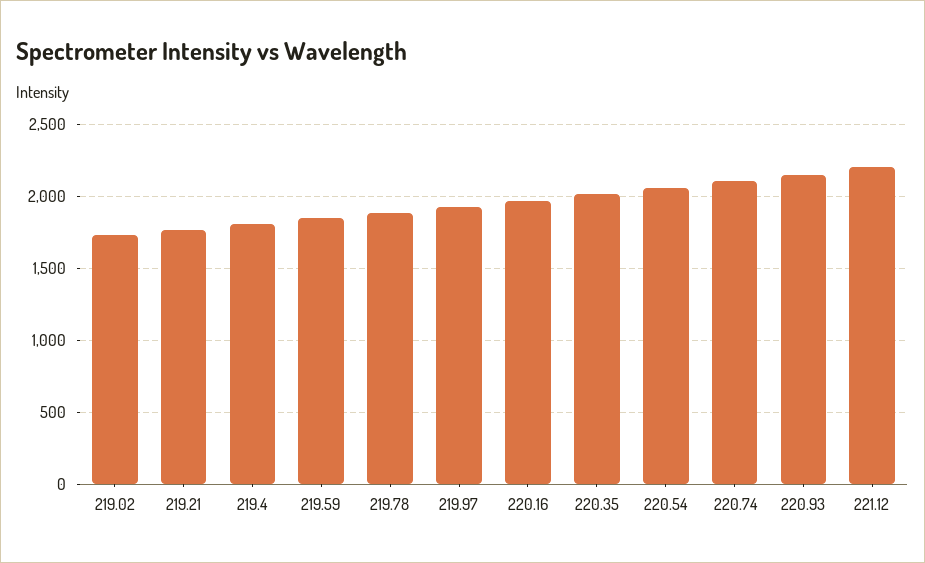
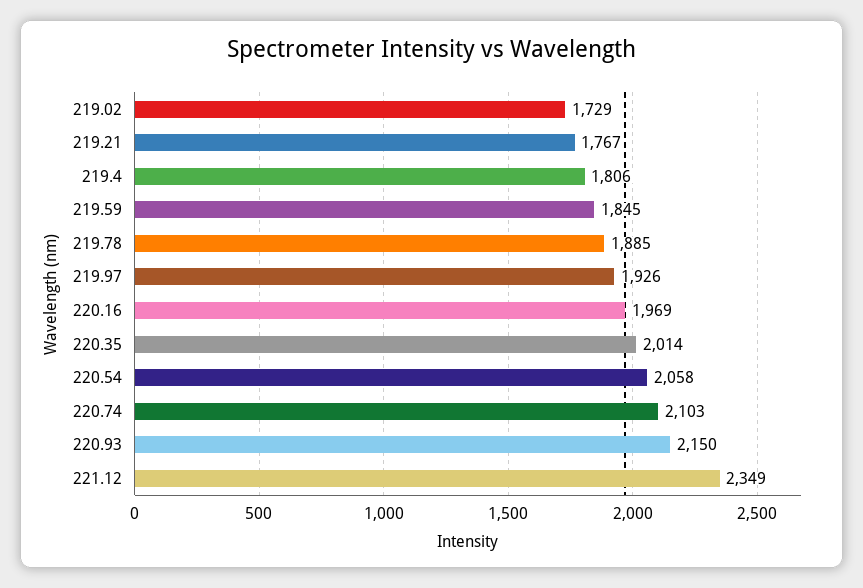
221.12: 2200 -> 2349

